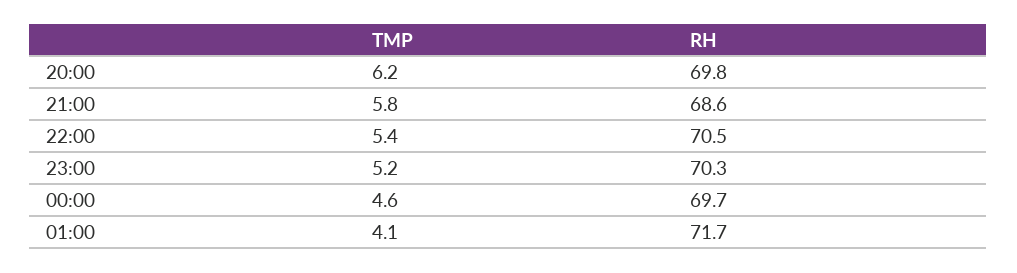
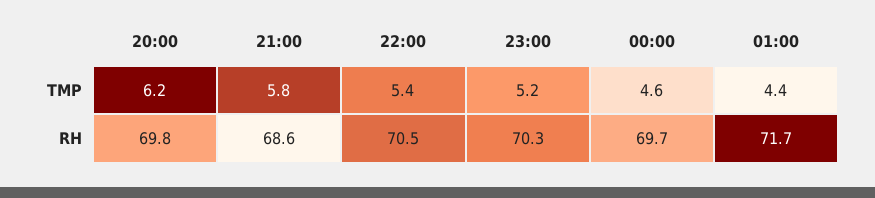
TMP, 01:00: 4.1 -> 4.4

